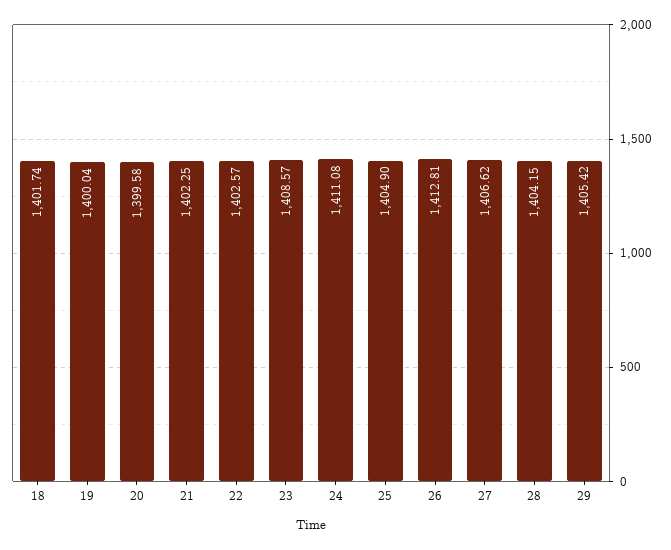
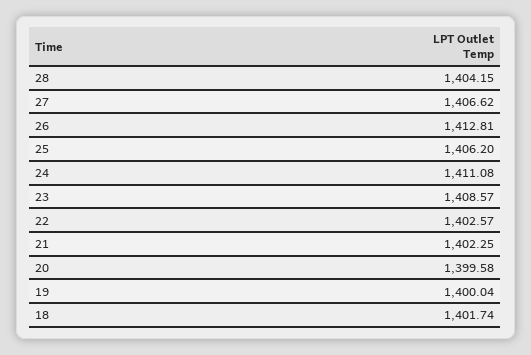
25: 1404.9 -> 1406.2
29: 1405.42 -> none

